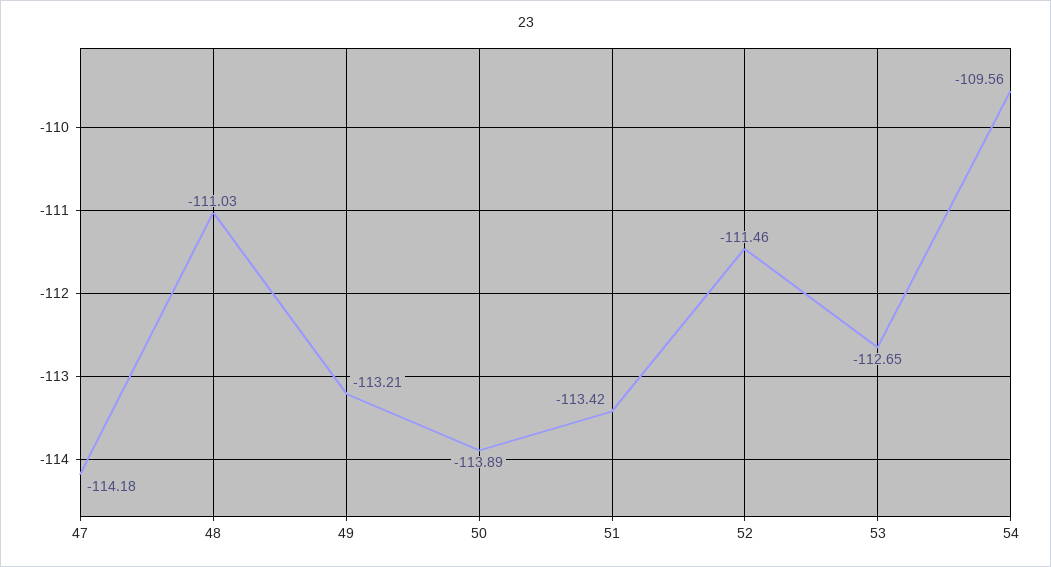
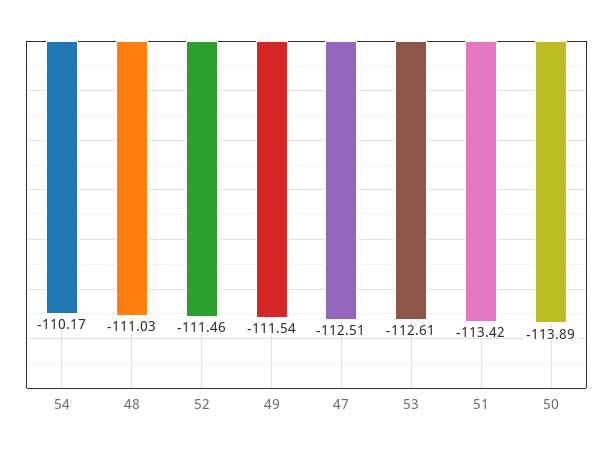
47: -114.18 -> -112.51
49: -113.21 -> -111.54
53: -112.65 -> -112.61
54: -109.56 -> -110.17

